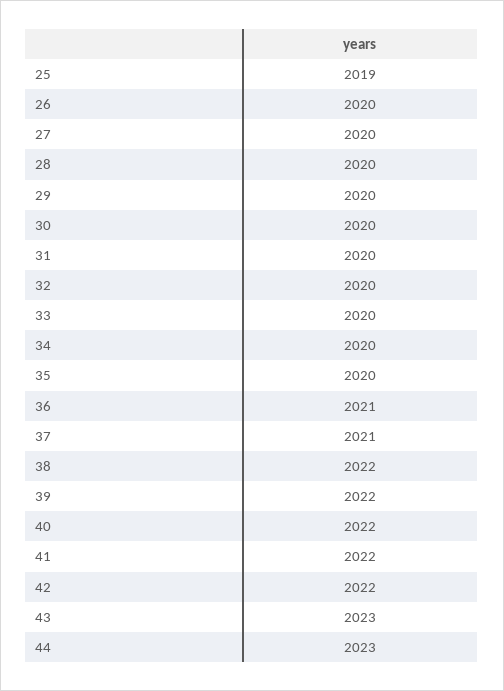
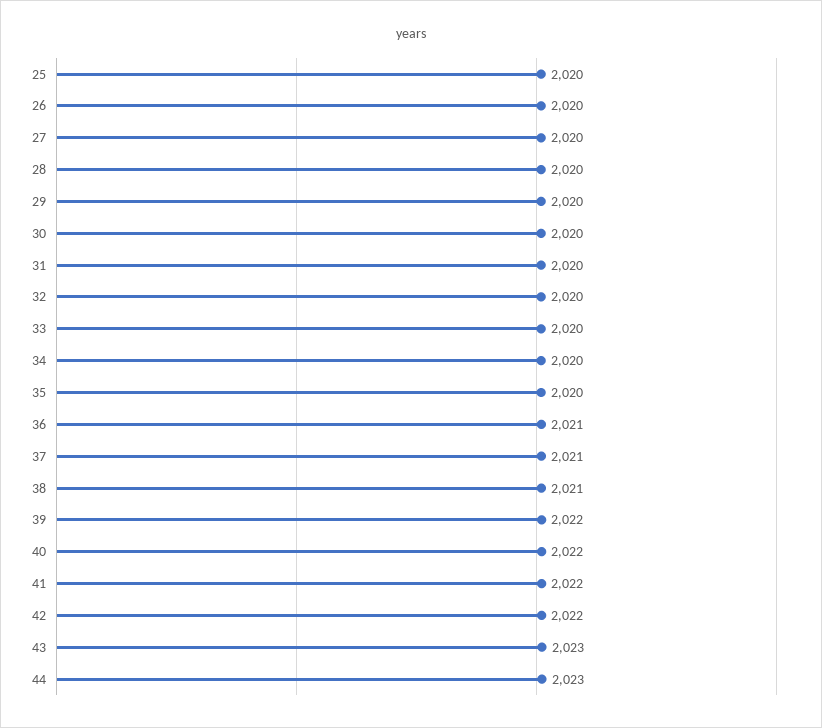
25: 2019 -> 2020
38: 2022 -> 2021

